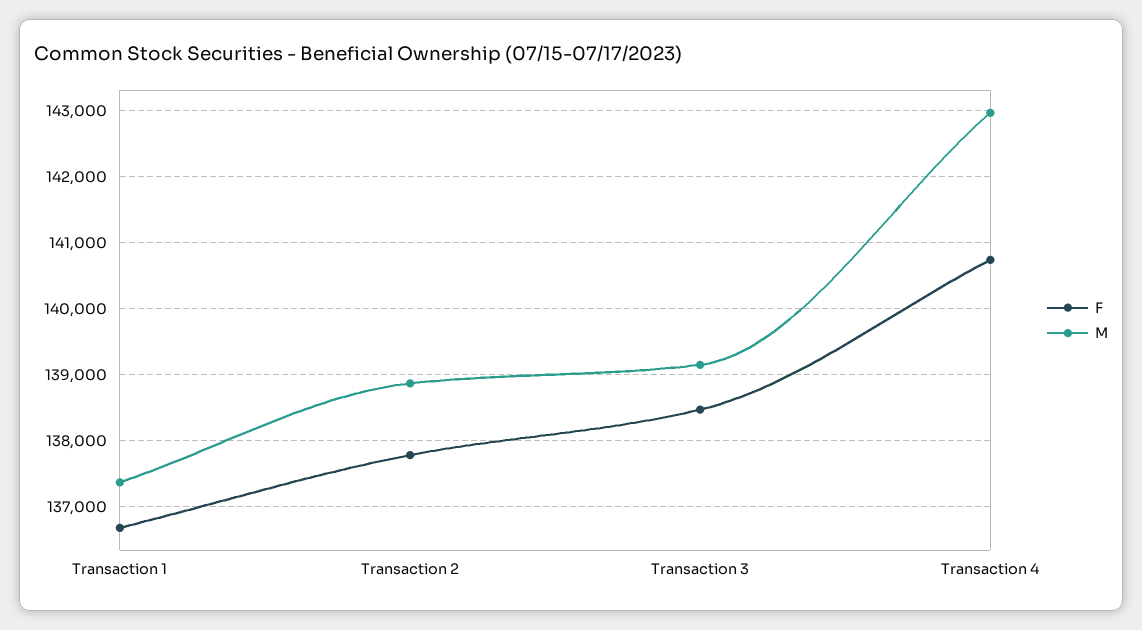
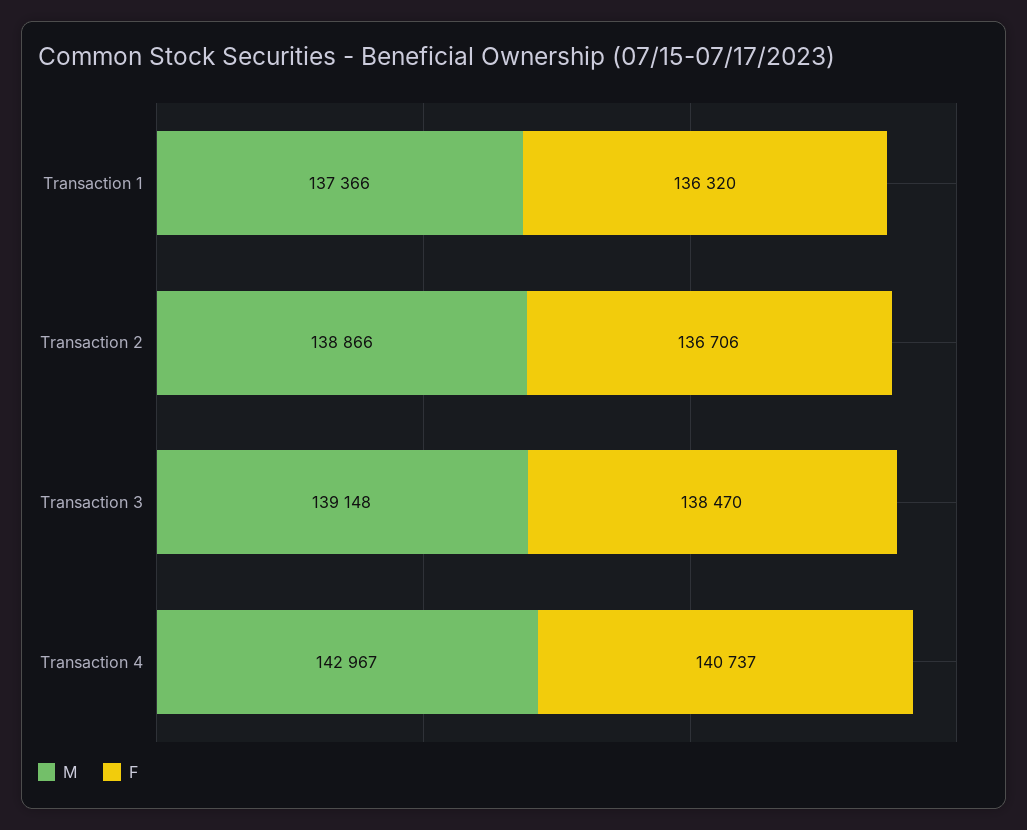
F, Transaction 1: 136700 -> 136320
F, Transaction 2: 137800 -> 136706

